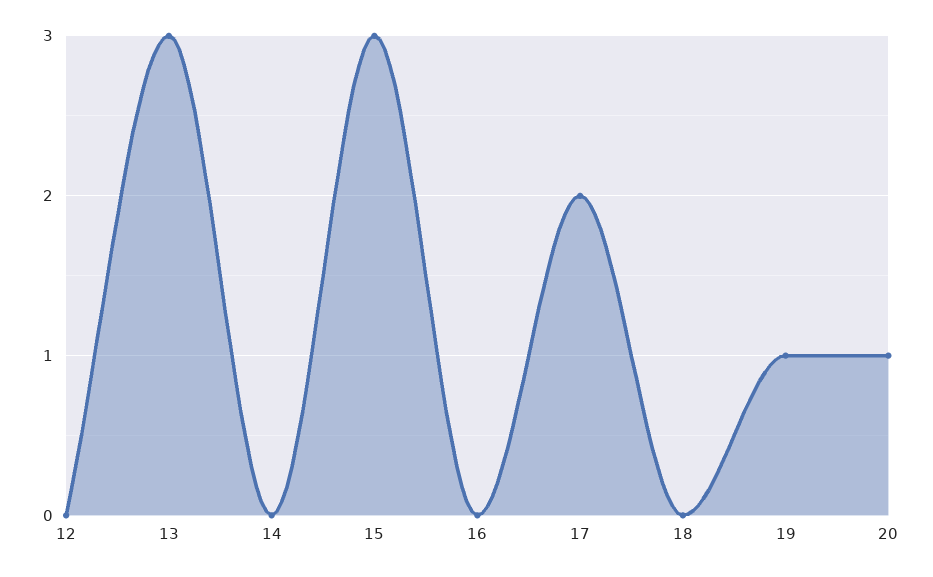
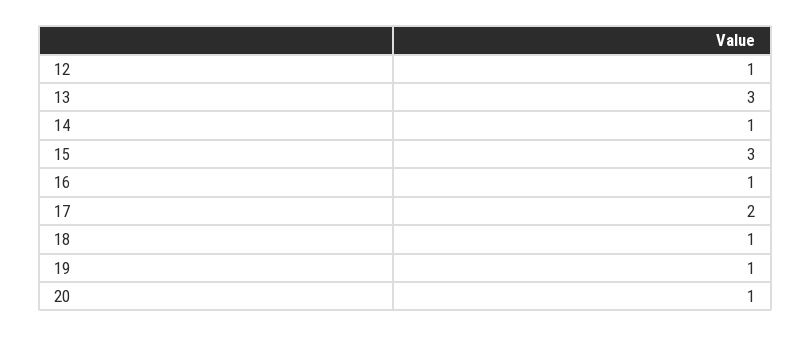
12: 0 -> 1
14: 0 -> 1
16: 0 -> 1
18: 0 -> 1

